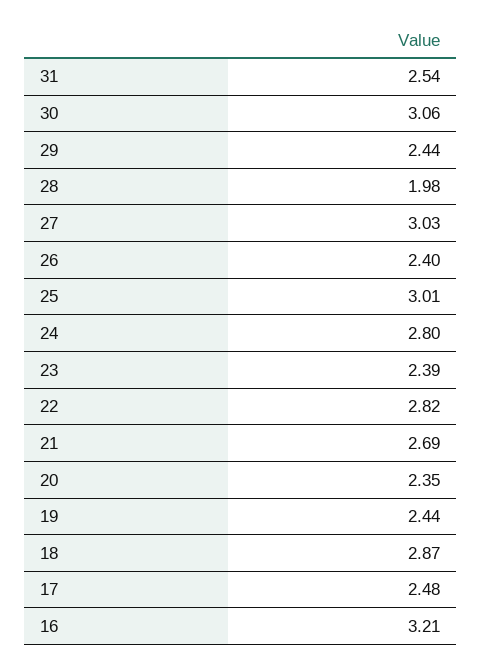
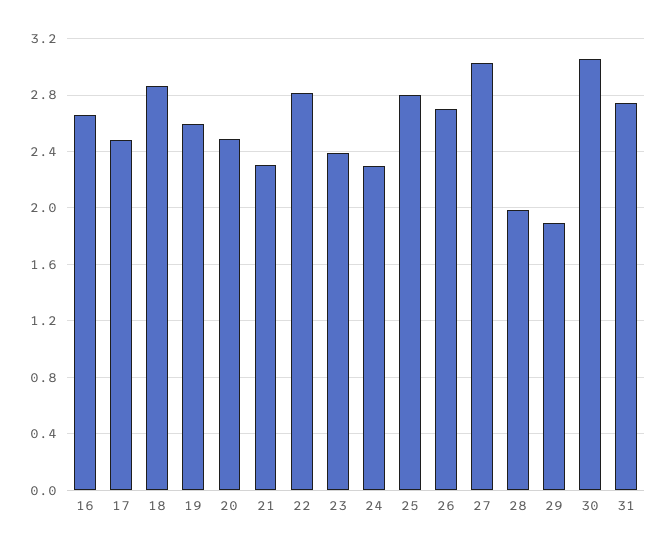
31: 2.54 -> 2.75
29: 2.44 -> 1.9
26: 2.4 -> 2.7
25: 3.01 -> 2.8
24: 2.8 -> 2.3
21: 2.69 -> 2.3
20: 2.35 -> 2.5
19: 2.44 -> 2.6
16: 3.21 -> 2.65

